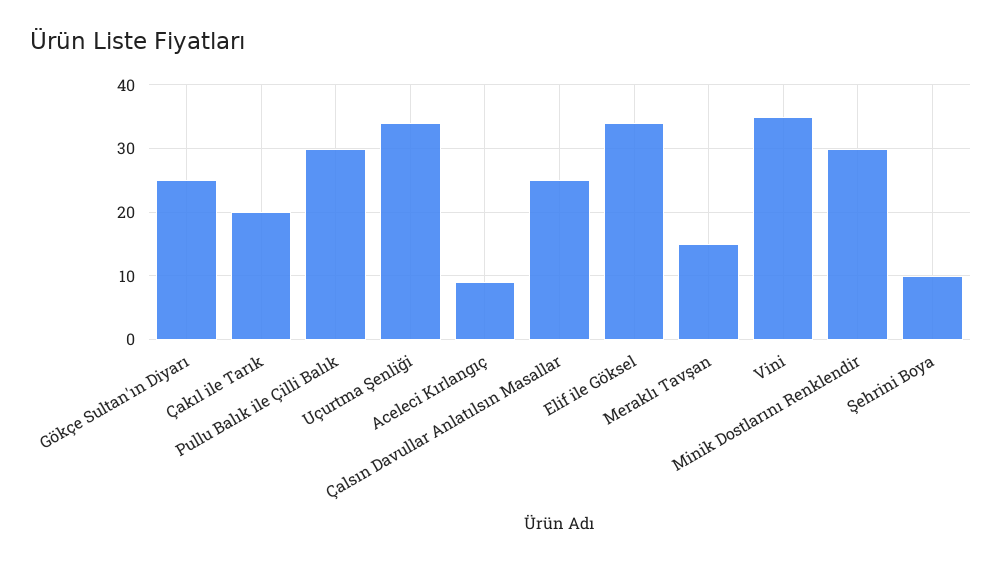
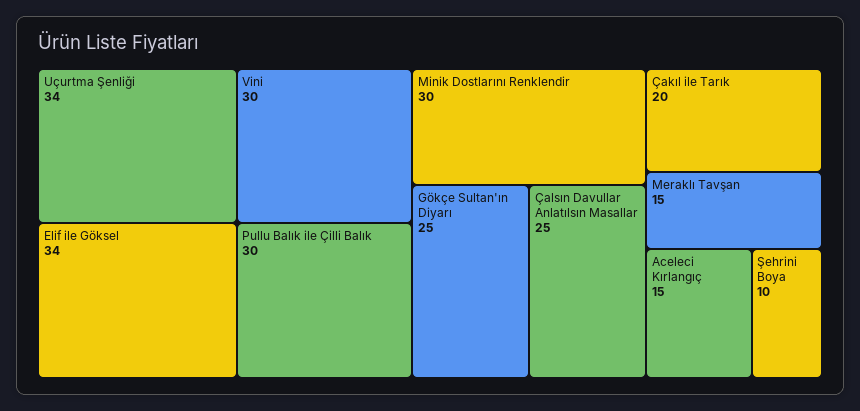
Aceleci Kırlangıç: 9 -> 15
Vini: 35 -> 30

